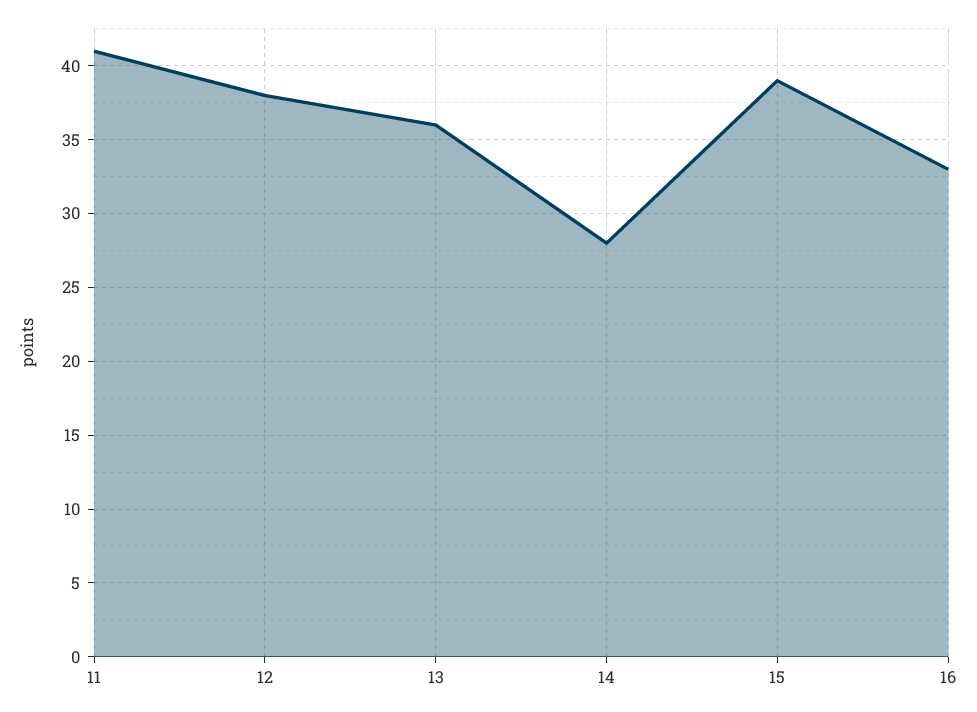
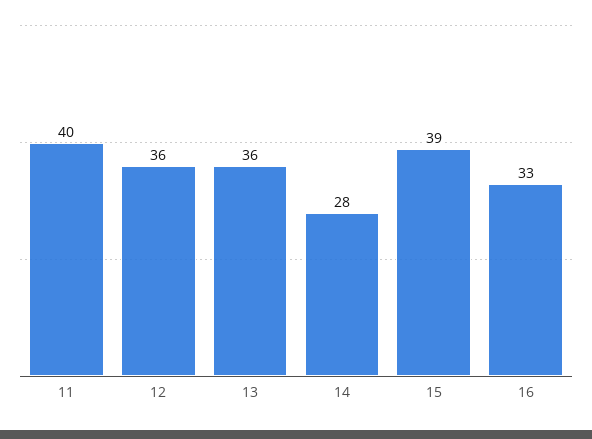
11: 41 -> 40
12: 38 -> 36

